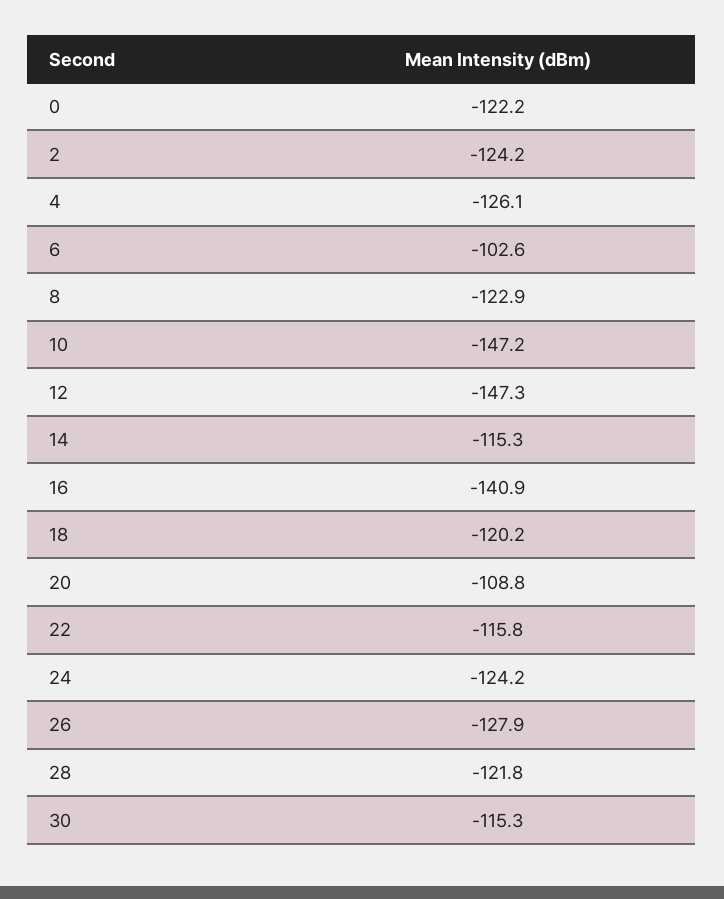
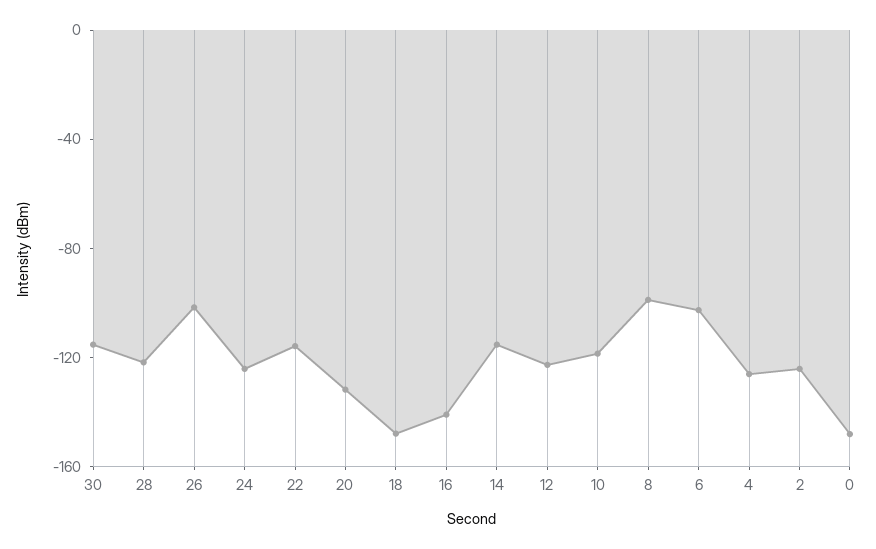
0: -122.2 -> -150
8: -122.9 -> -100
10: -147.2 -> -120
12: -147.3 -> -120
18: -120.2 -> -150
20: -108.8 -> -130
26: -127.9 -> -100

